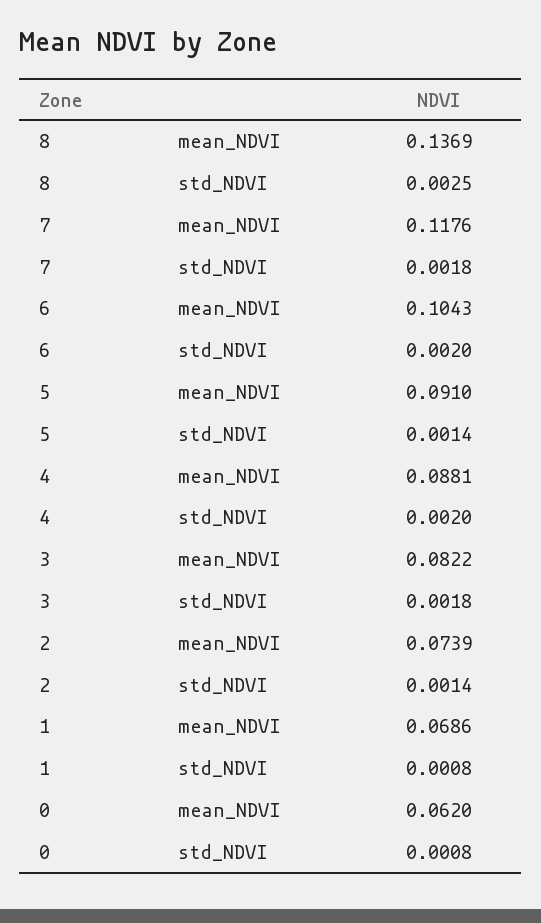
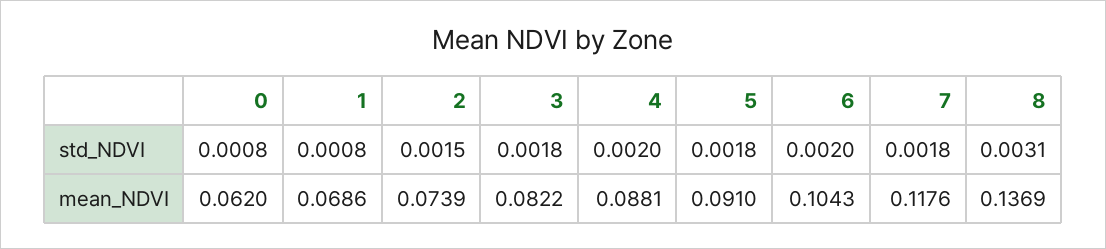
8, std_NDVI: 0.0025 -> 0.0031
5, std_NDVI: 0.0014 -> 0.0018
2, std_NDVI: 0.0014 -> 0.0015

